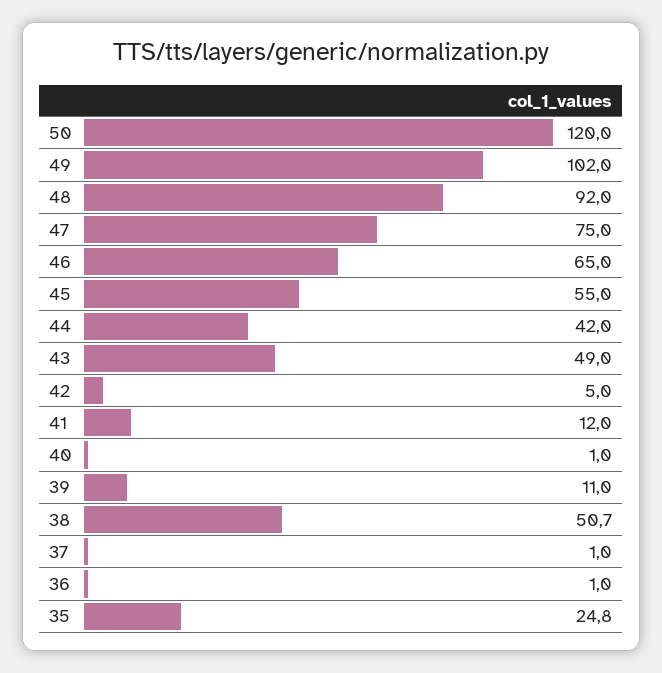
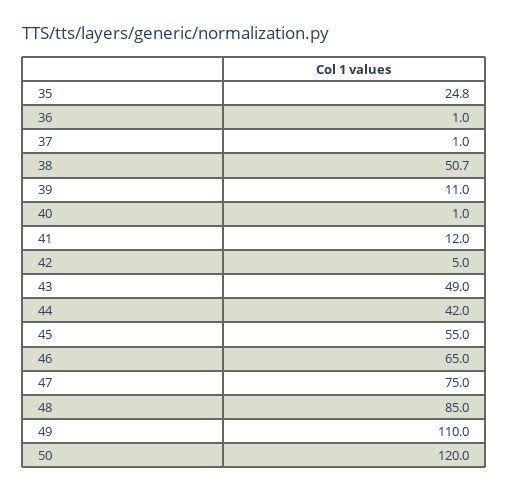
49: 102 -> 110
48: 92 -> 85

